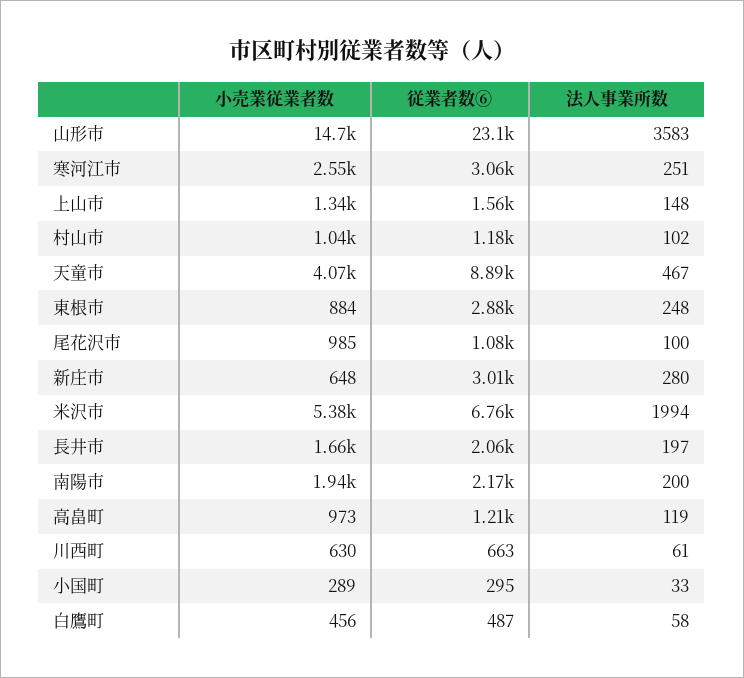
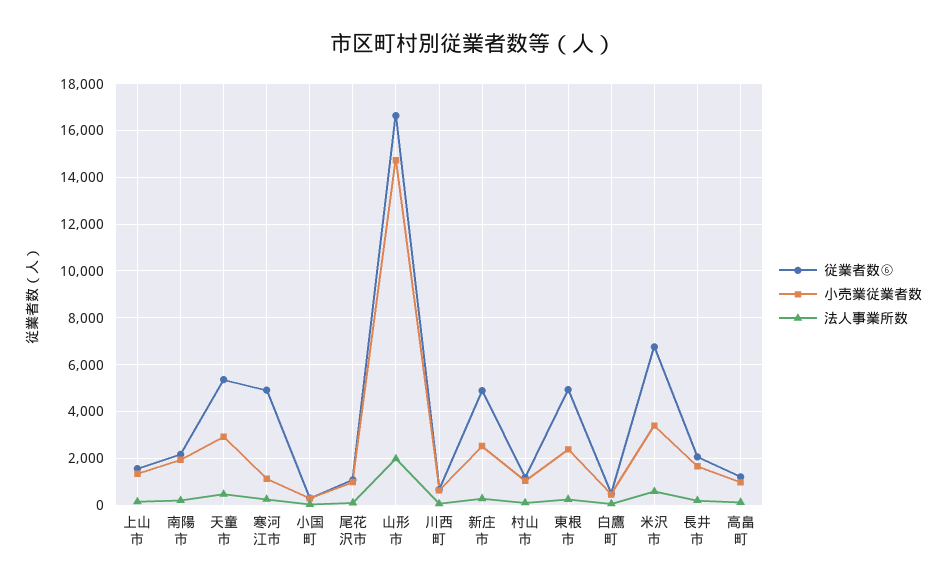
従業者数⑥, 山形市: 23100 -> 16500
法人事業所数, 山形市: 3583 -> 2000
小売業従業者数, 寒河江市: 2550 -> 1000
従業者数⑥, 寒河江市: 3060 -> 5000
小売業従業者数, 天童市: 4070 -> 3000
従業者数⑥, 天童市: 8890 -> 5500
小売業従業者数, 東根市: 884 -> 2500
従業者数⑥, 東根市: 2880 -> 5000
小売業従業者数, 新庄市: 648 -> 2500
従業者数⑥, 新庄市: 3010 -> 5000
小売業従業者数, 米沢市: 5380 -> 3500
法人事業所数, 米沢市: 1994 -> 500

